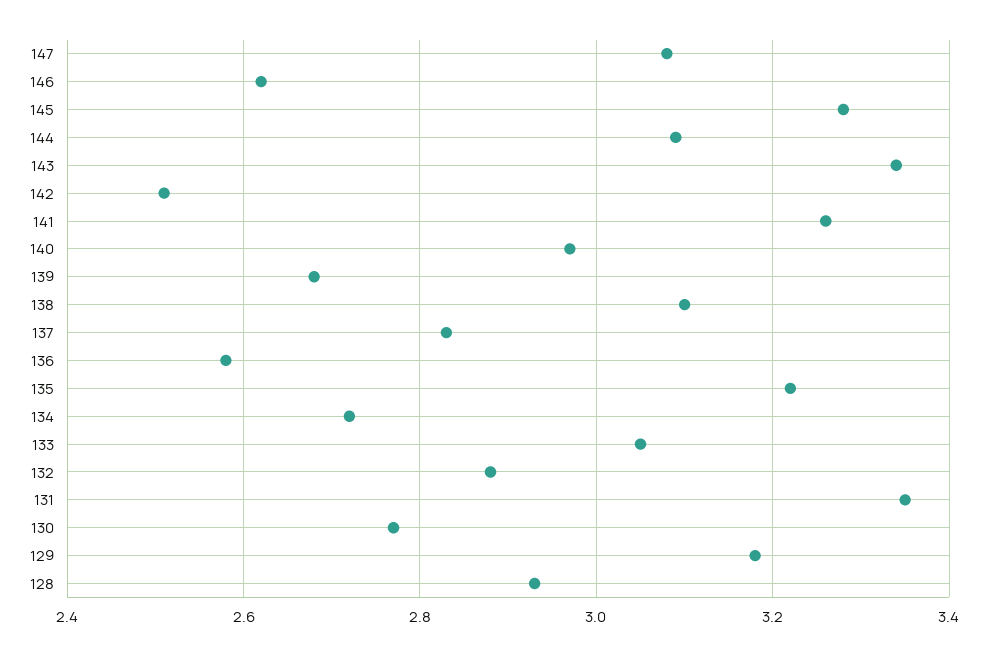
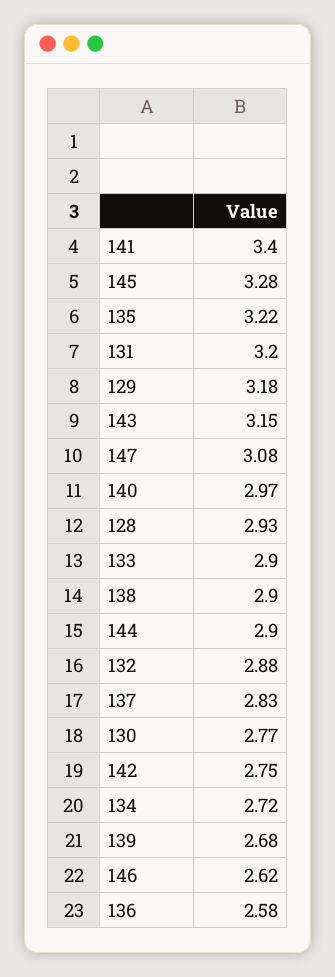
144: 3.1 -> 2.9
143: 3.35 -> 3.15
142: 2.5 -> 2.75
141: 3.25 -> 3.4
138: 3.1 -> 2.9
133: 3.05 -> 2.9
131: 3.35 -> 3.2

